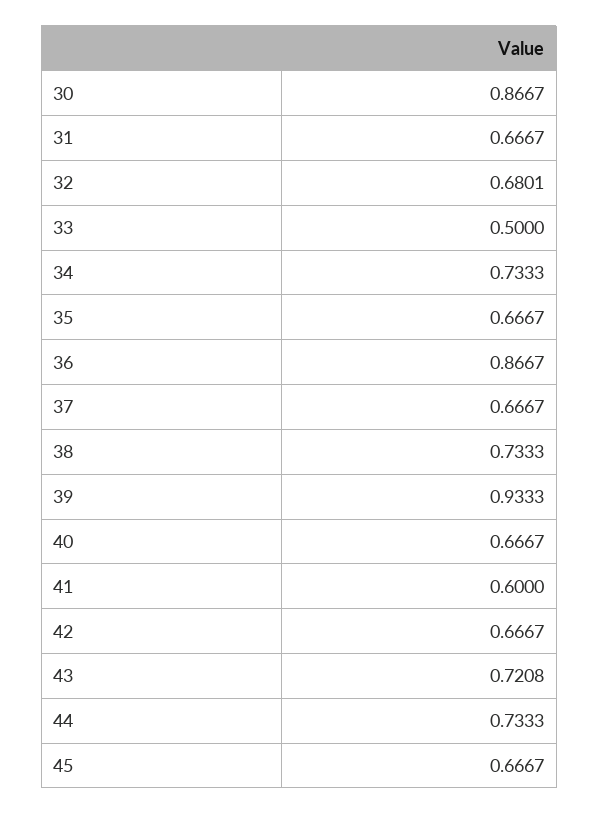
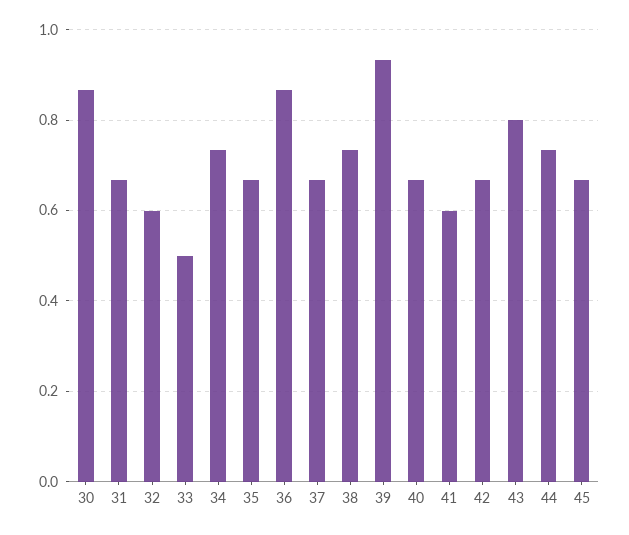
32: 0.6801 -> 0.6
43: 0.7208 -> 0.8

